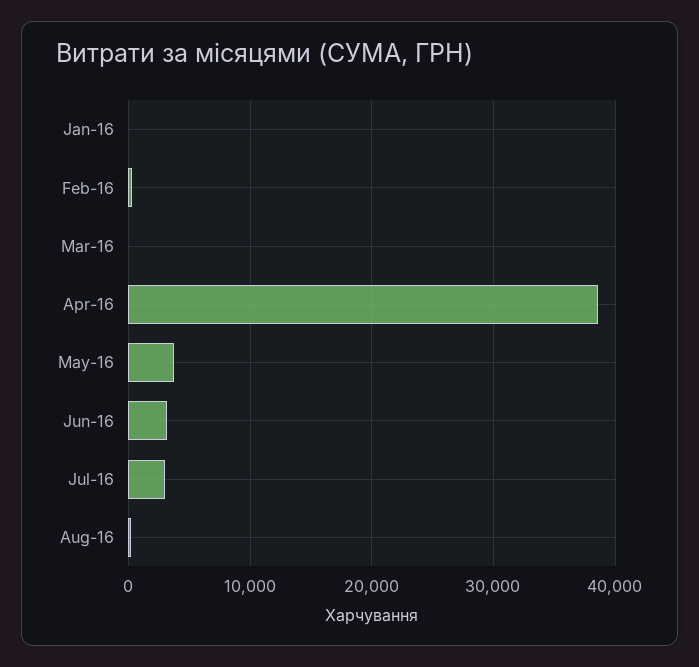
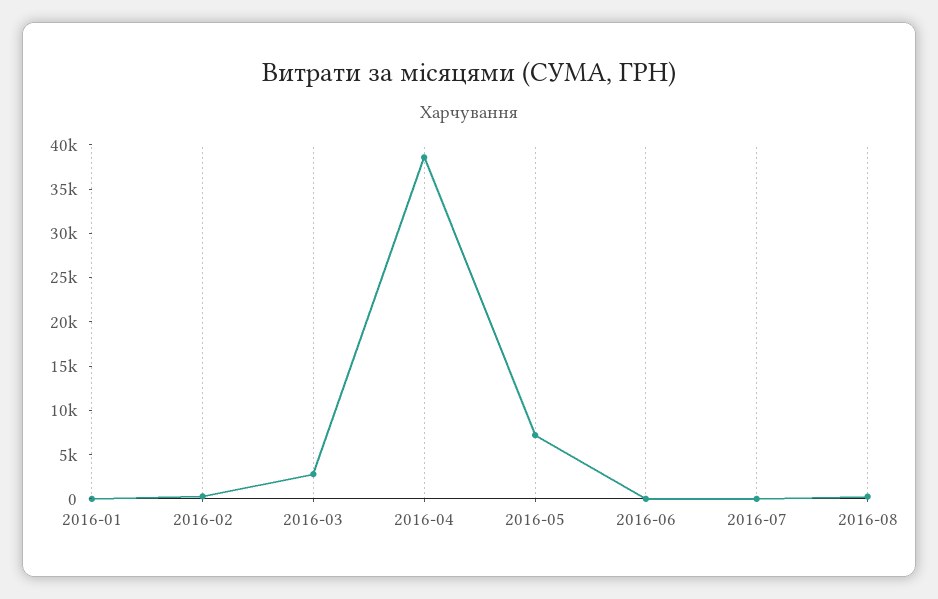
Mar-16: 0 -> 3000
May-16: 4000 -> 7000
Jun-16: 3000 -> 0
Jul-16: 3000 -> 0

